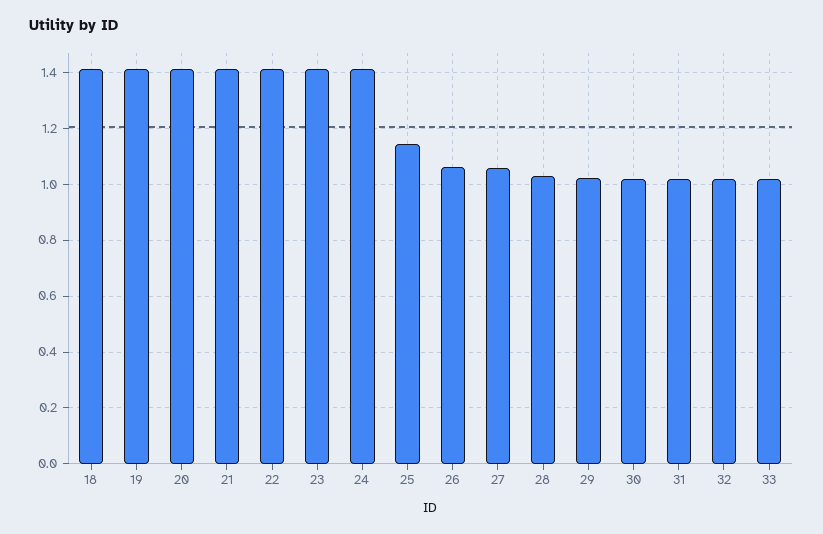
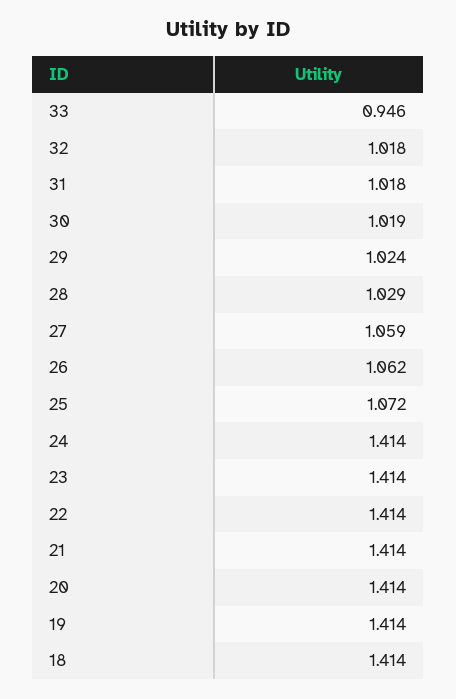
25: 1.15 -> 1.072
33: 1.025 -> 0.946

